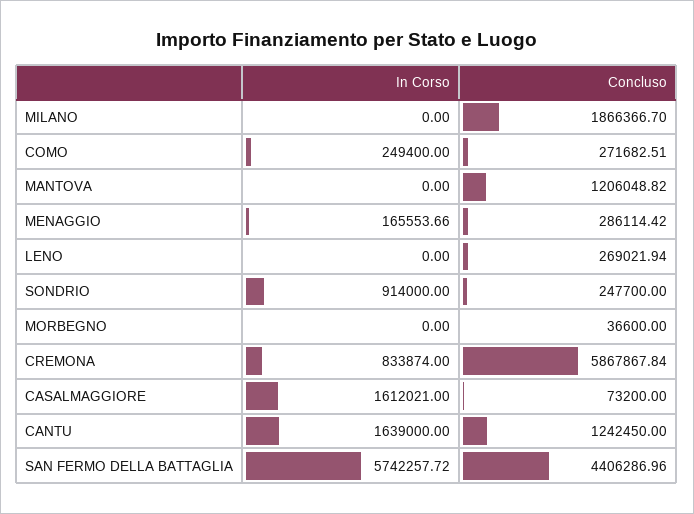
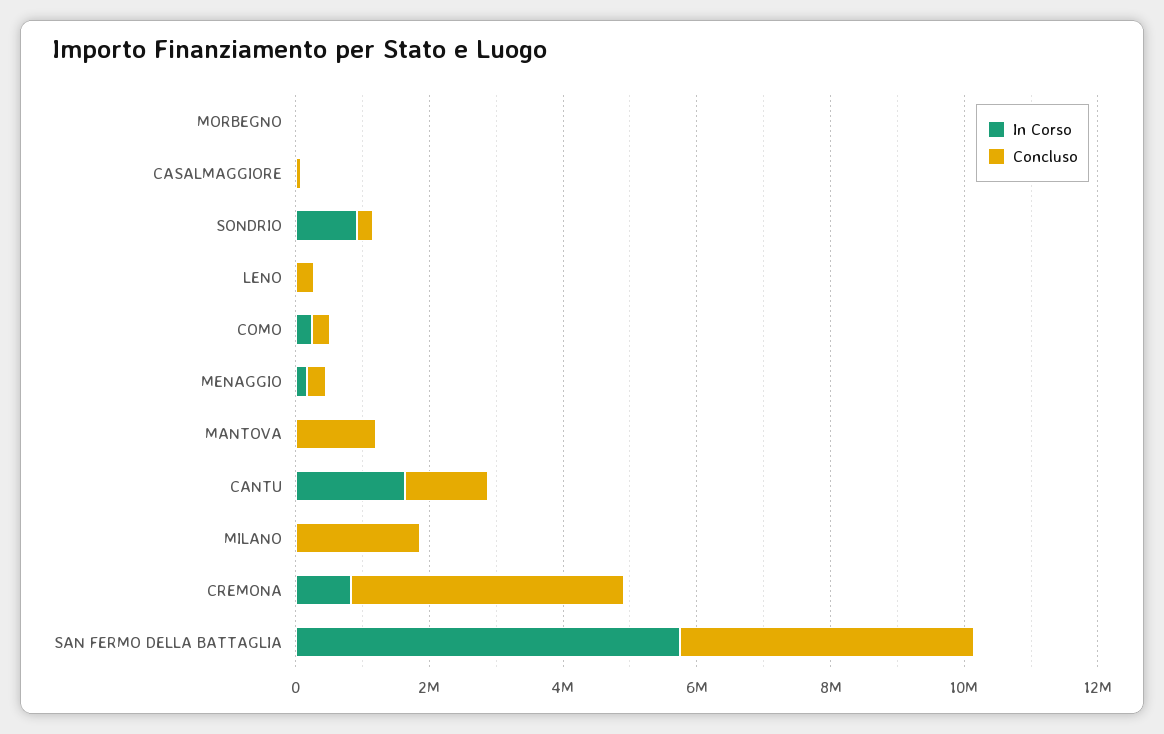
Concluso, CREMONA: 5867867.84 -> 4000000
In Corso, CASALMAGGIORE: 1612021 -> 0

